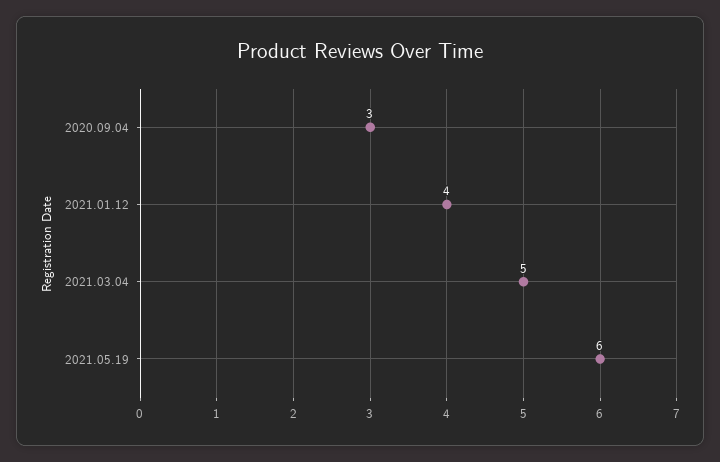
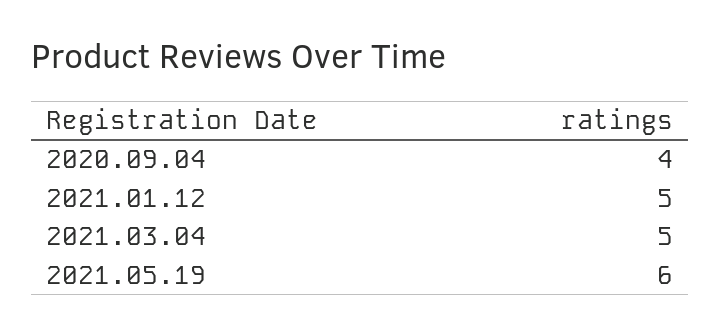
2020.09.04: 3 -> 4
2021.01.12: 4 -> 5

